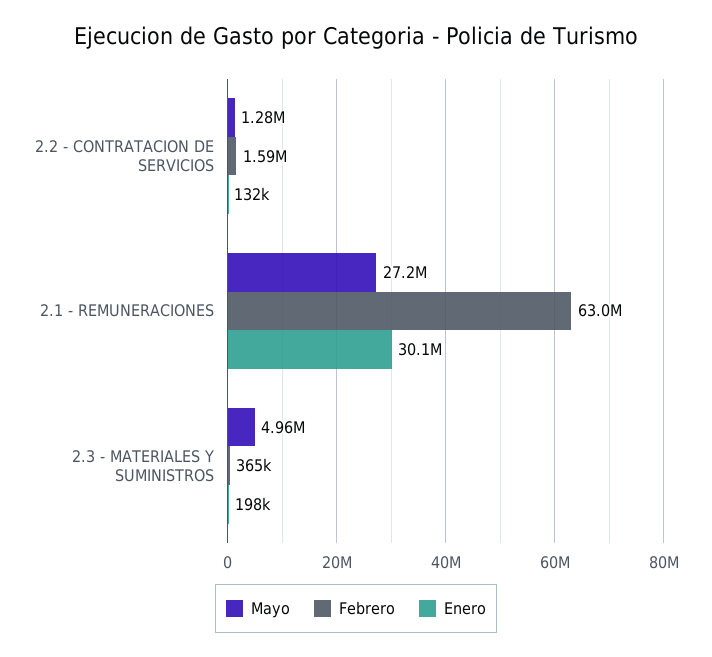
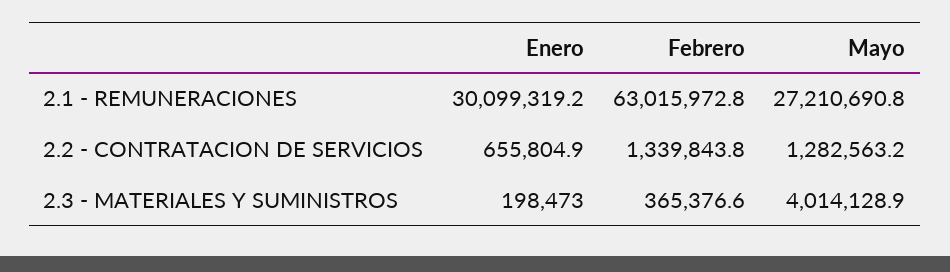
Febrero, 2.2 - CONTRATACION DE SERVICIOS: 1590000 -> 1339843.8
Enero, 2.2 - CONTRATACION DE SERVICIOS: 132000 -> 655804.9
Mayo, 2.3 - MATERIALES Y SUMINISTROS: 4960000 -> 4014128.9

